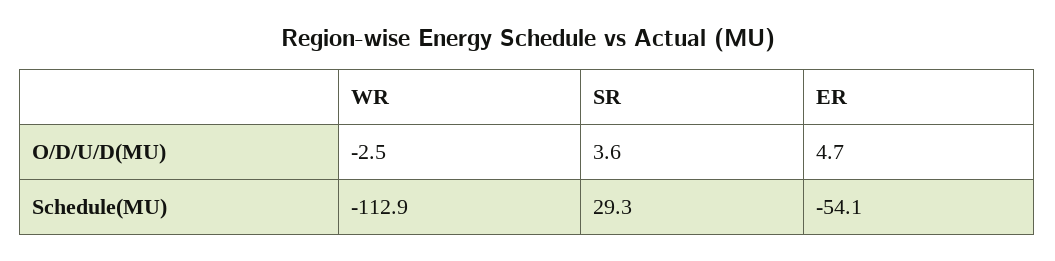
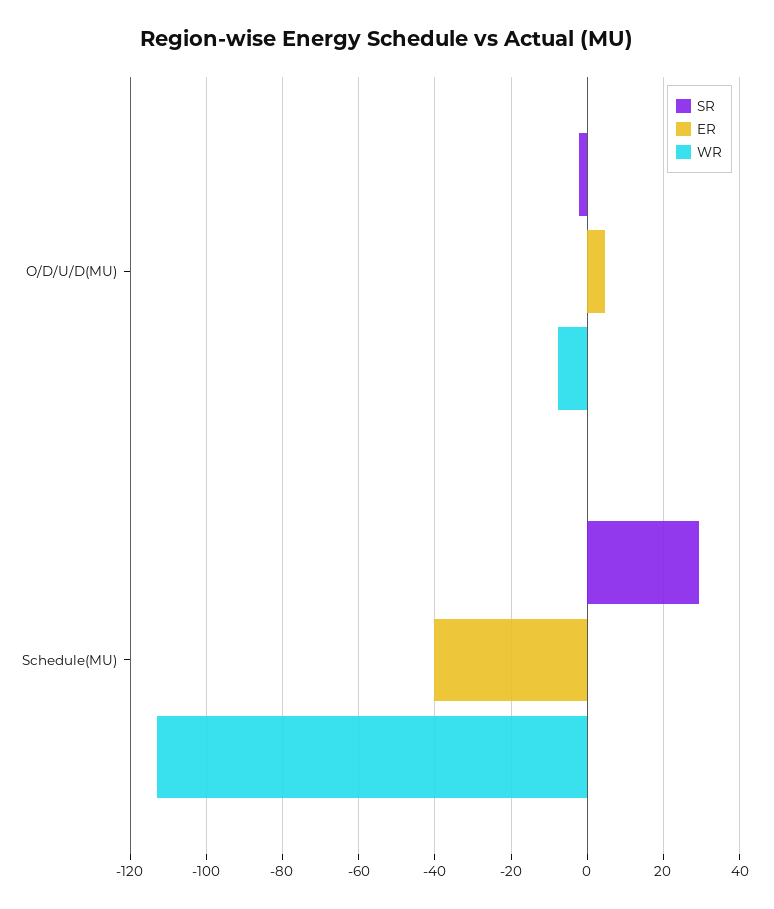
WR, O/D/U/D(MU): -2.5 -> -8
SR, O/D/U/D(MU): 3.6 -> -2
ER, Schedule(MU): -54.1 -> -40

